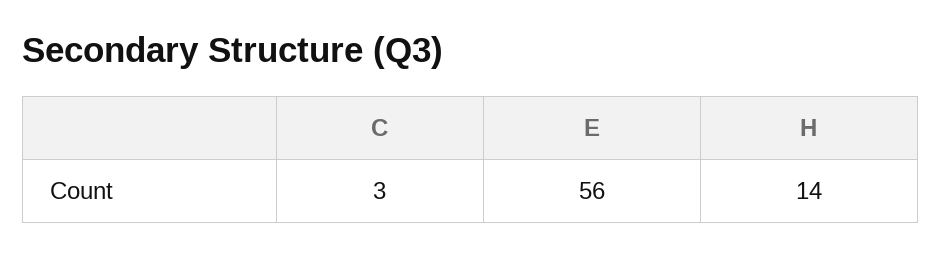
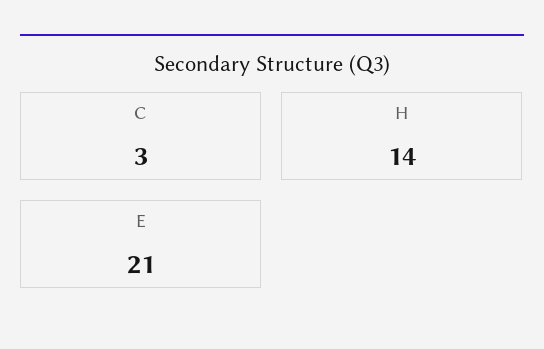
E: 56 -> 21

